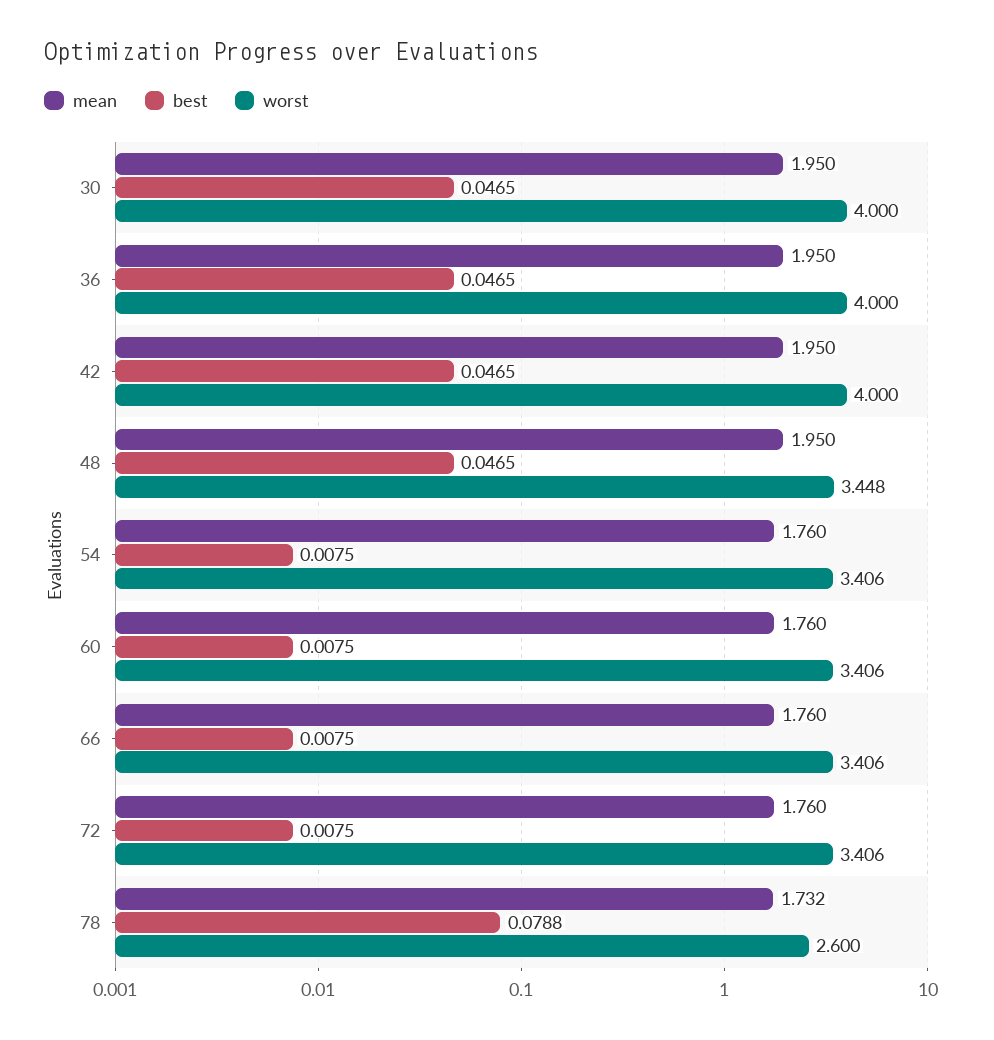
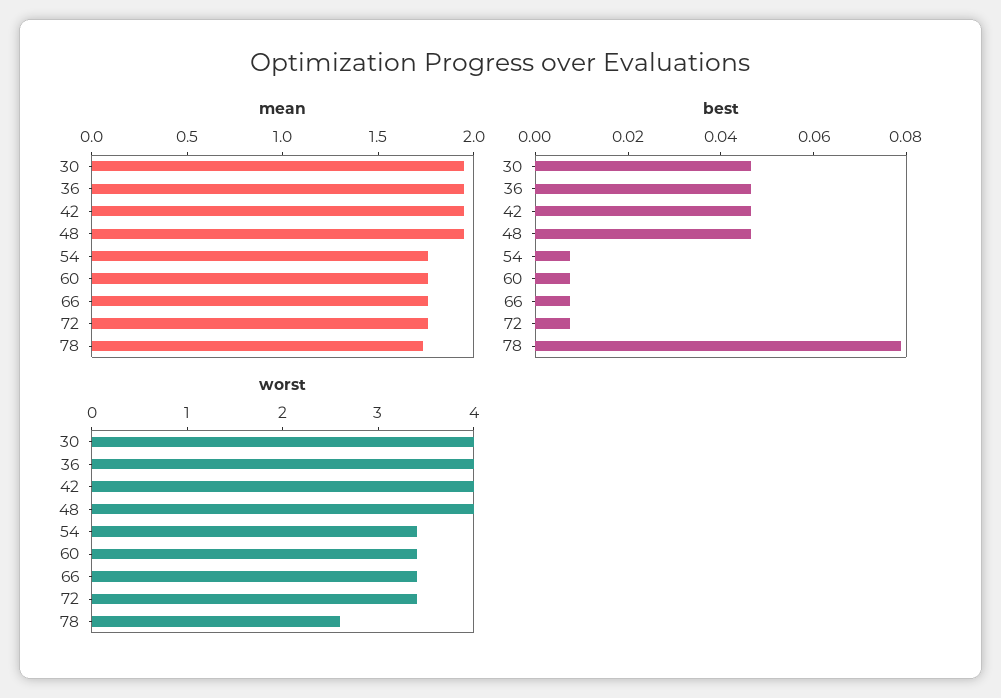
worst, 48: 3.448 -> 4

